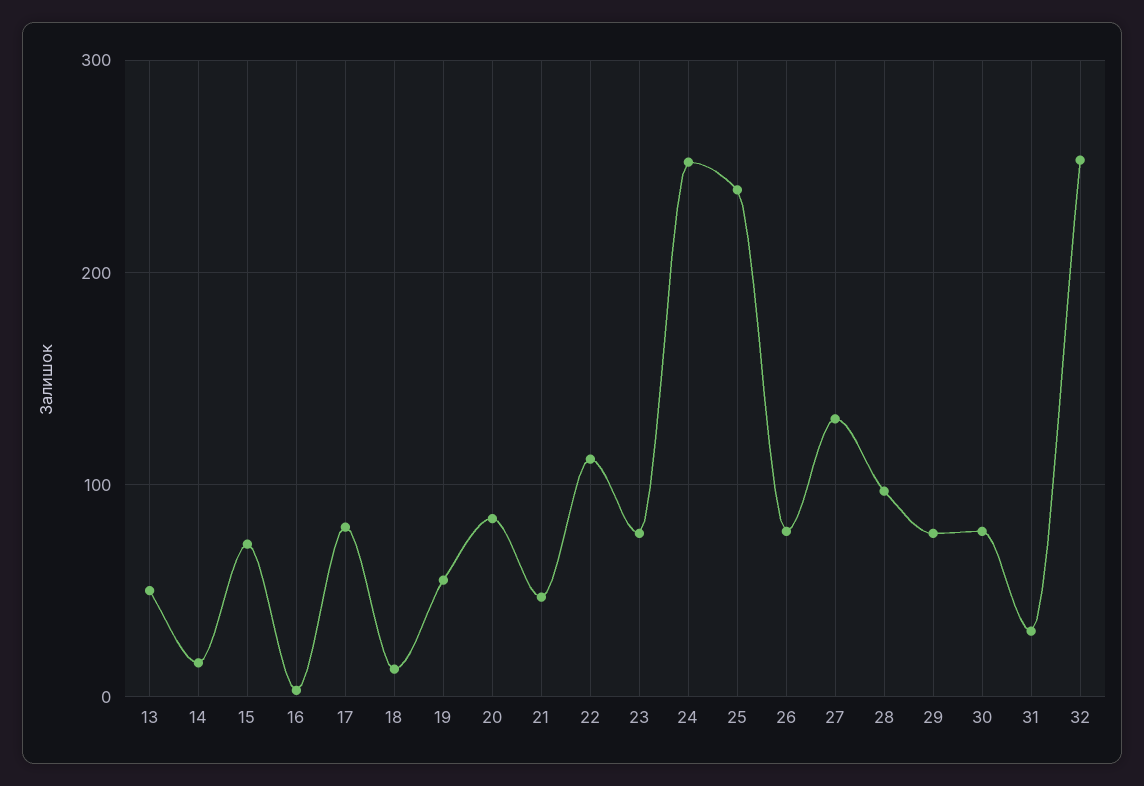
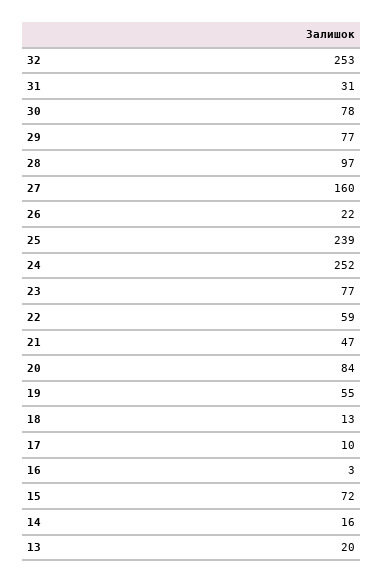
13: 50 -> 20
17: 80 -> 10
22: 110 -> 59
26: 80 -> 22
27: 130 -> 160

